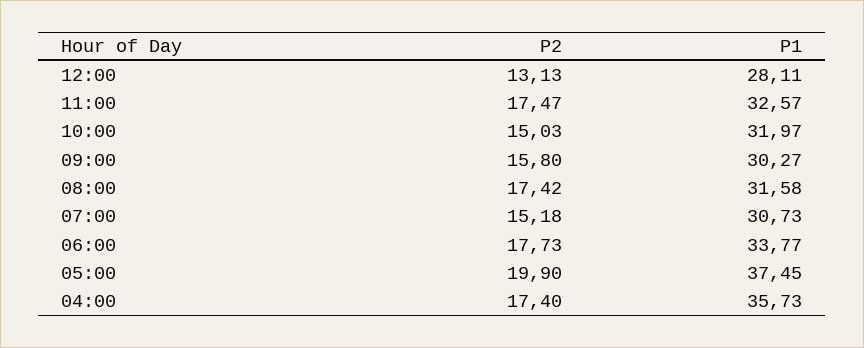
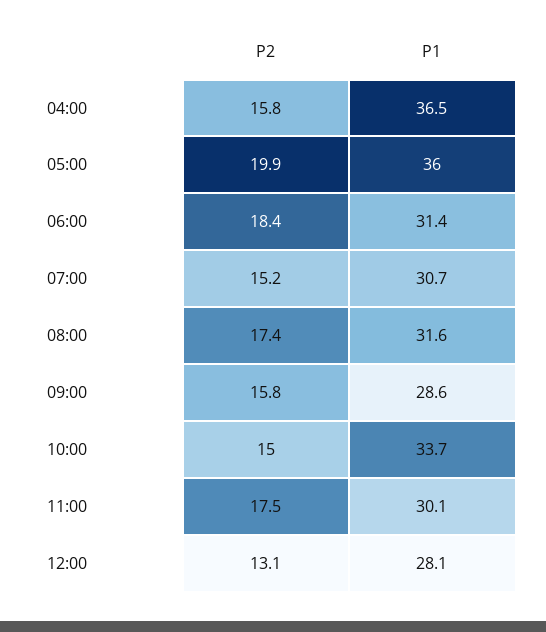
P1, 11:00: 32.57 -> 30.1
P1, 10:00: 31.97 -> 33.7
P1, 09:00: 30.27 -> 28.6
P2, 06:00: 17.73 -> 18.4
P1, 06:00: 33.77 -> 31.4
P1, 05:00: 37.45 -> 36
P2, 04:00: 17.4 -> 15.8
P1, 04:00: 35.73 -> 36.5

